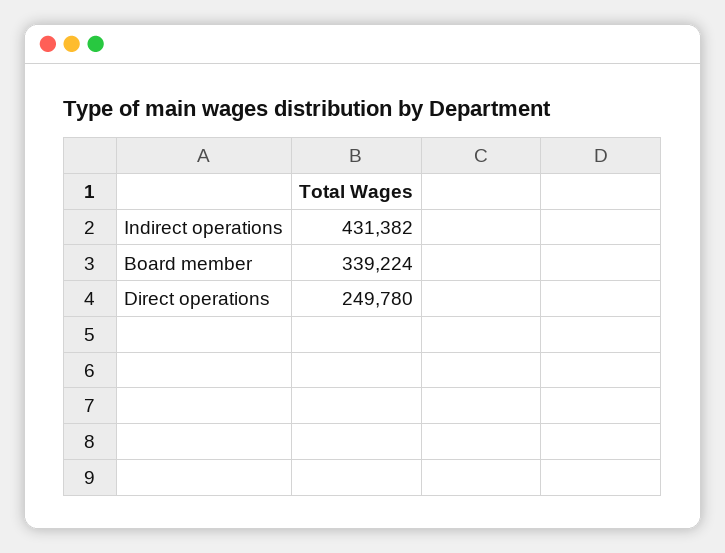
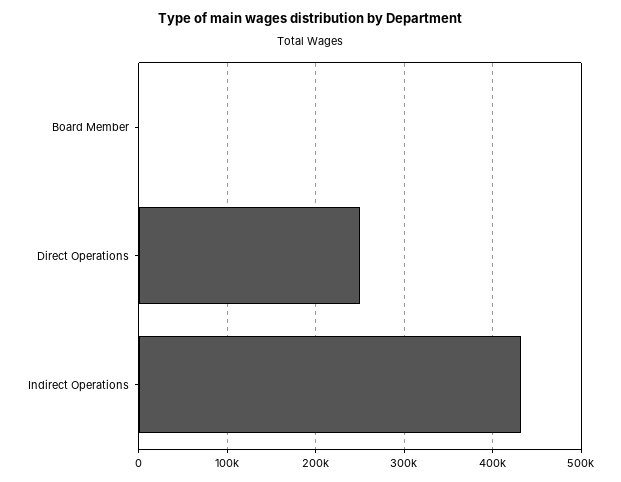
Board member: 339224 -> 0

